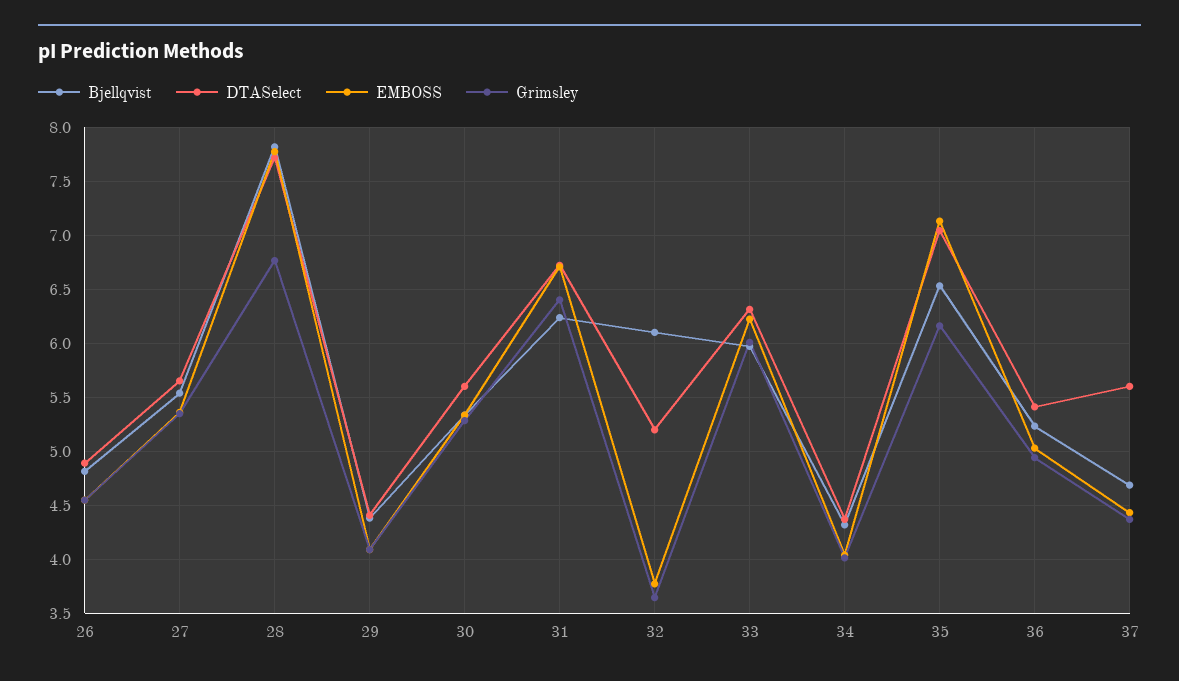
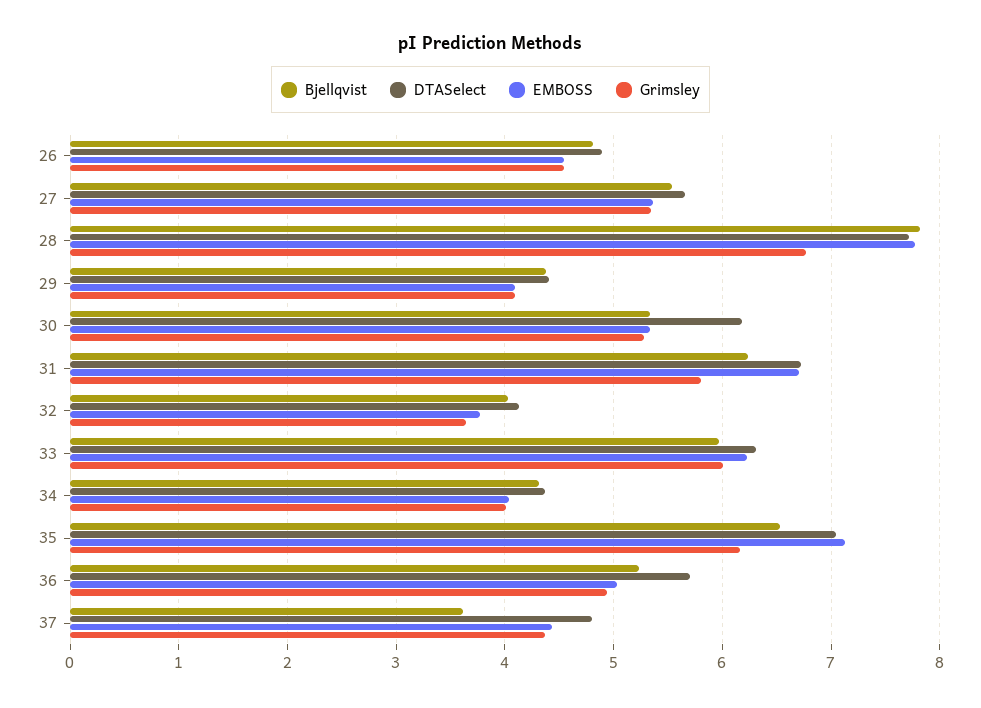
DTASelect, 30: 5.6 -> 6.2
Grimsley, 31: 6.4 -> 5.8
Bjellqvist, 32: 6.1 -> 4
DTASelect, 32: 5.2 -> 4.1
DTASelect, 36: 5.4 -> 5.7
Bjellqvist, 37: 4.7 -> 3.6
DTASelect, 37: 5.6 -> 4.8

